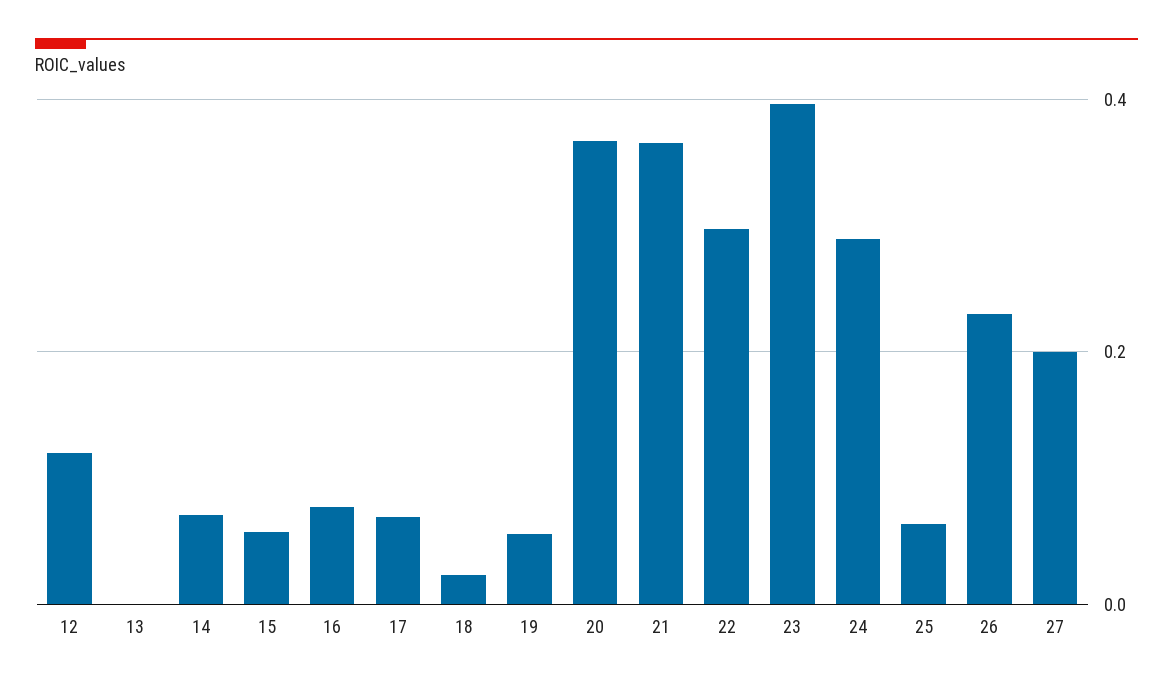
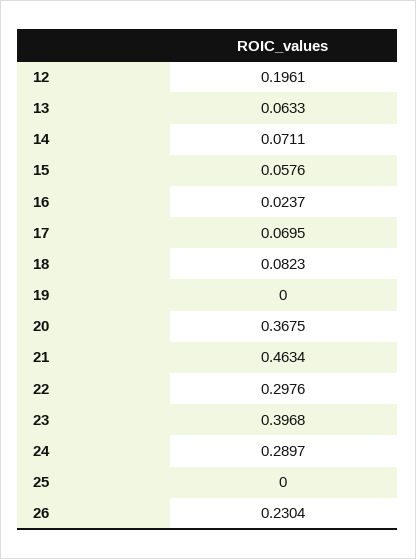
12: 0.12 -> 0.1961
13: 0 -> 0.0633
16: 0.08 -> 0.0237
18: 0.02 -> 0.0823
19: 0.06 -> 0
21: 0.36 -> 0.4634
25: 0.06 -> 0
27: 0.2 -> none

